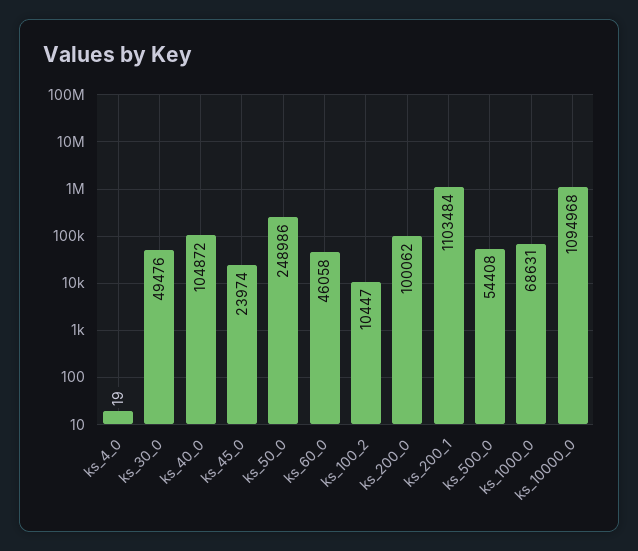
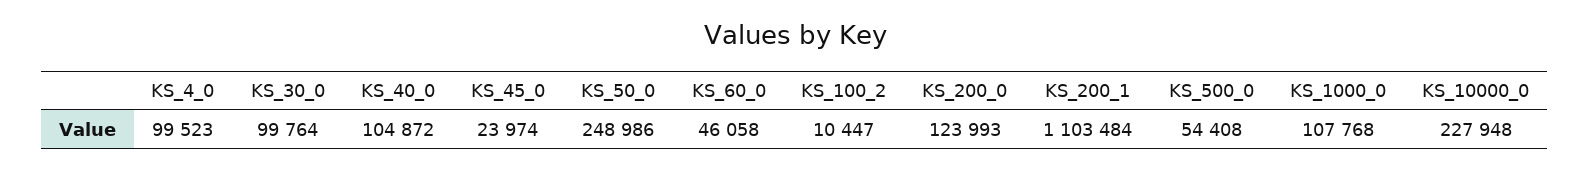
ks_4_0: 19 -> 99523
ks_30_0: 49476 -> 99764
ks_200_0: 100062 -> 123993
ks_1000_0: 68631 -> 107768
ks_10000_0: 1094968 -> 227948

